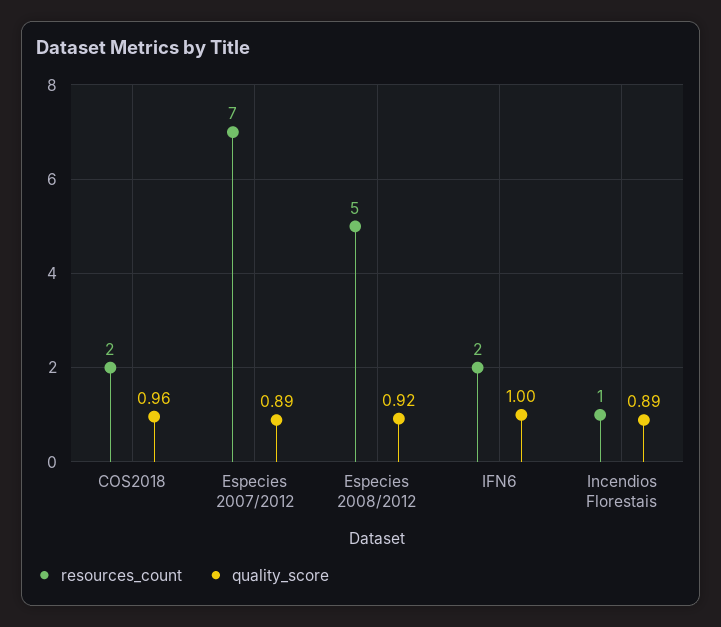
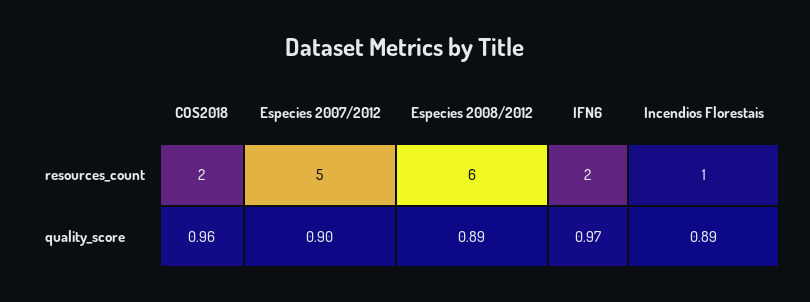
resources_count, Especies 2007/2012: 7 -> 5
quality_score, Especies 2007/2012: 0.89 -> 0.9
resources_count, Especies 2008/2012: 5 -> 6
quality_score, Especies 2008/2012: 0.92 -> 0.89
quality_score, IFN6: 1 -> 0.97

